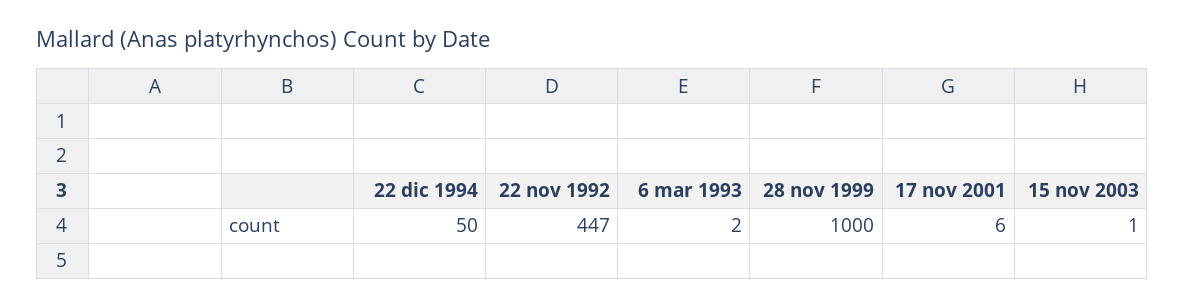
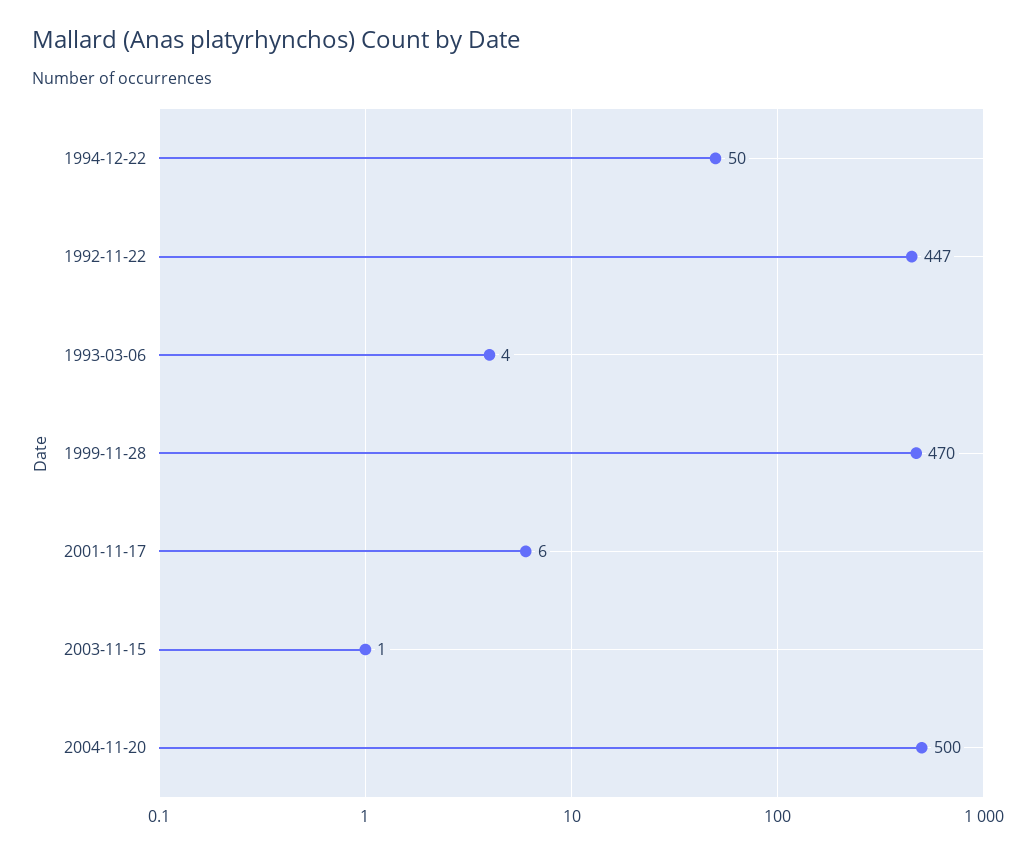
6 mar 1993: 2 -> 4
28 nov 1999: 1000 -> 470
2004-11-20: none -> 500

